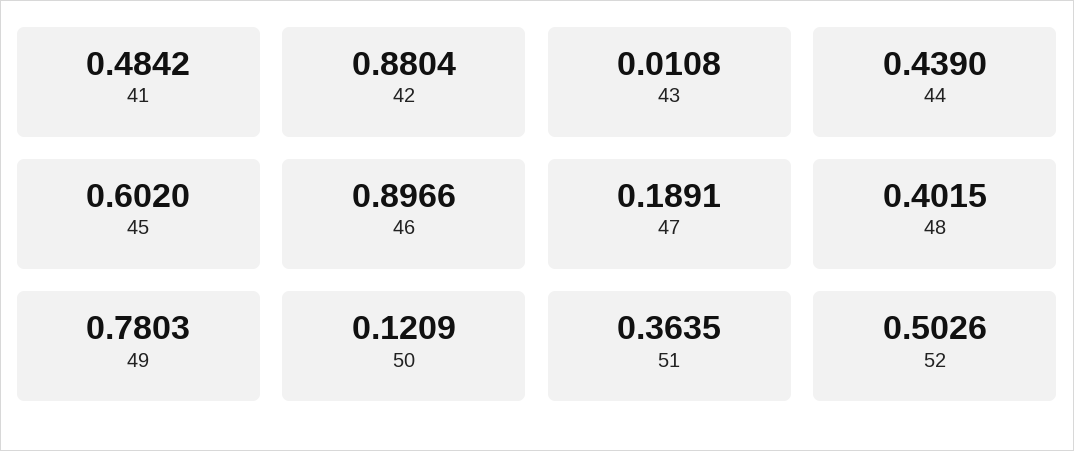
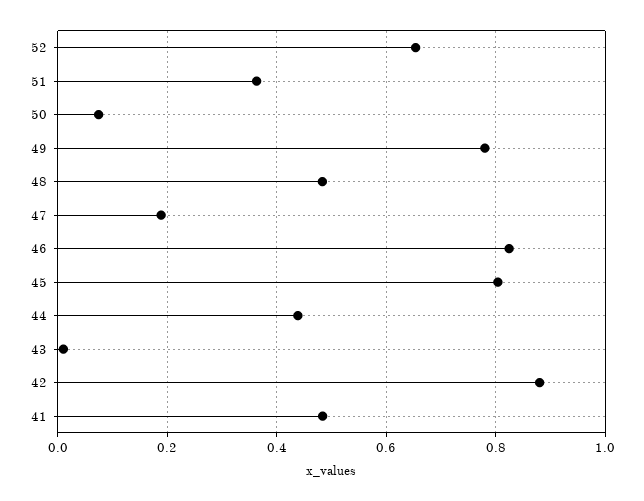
45: 0.602 -> 0.8
46: 0.8966 -> 0.82
48: 0.4015 -> 0.48
50: 0.1209 -> 0.08
52: 0.5026 -> 0.66

